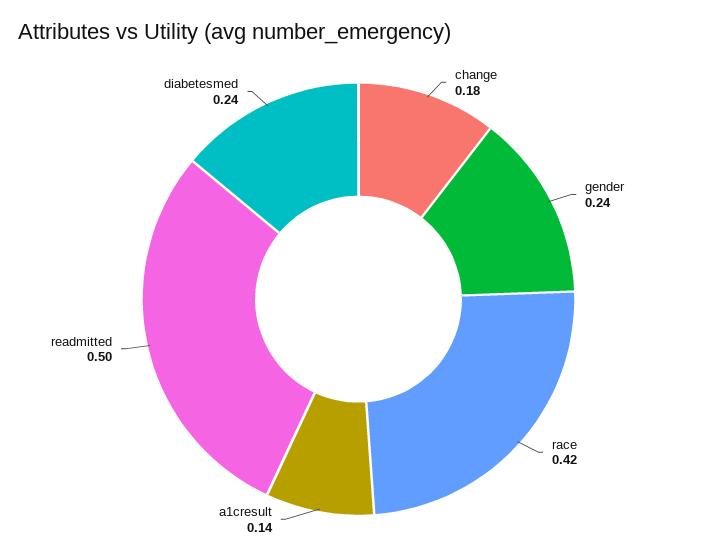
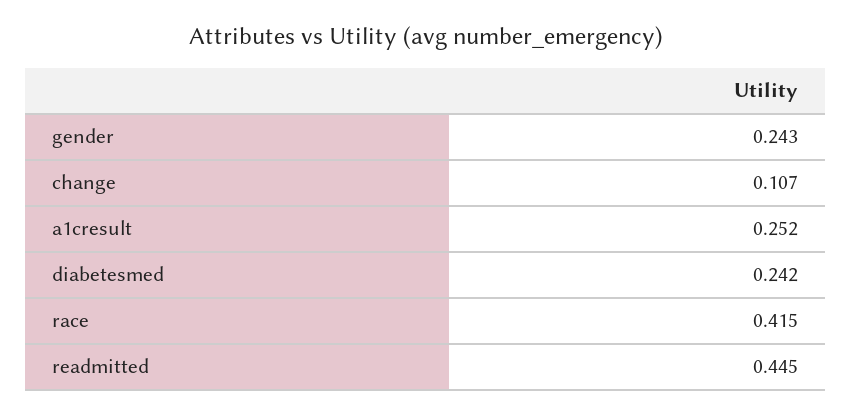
change: 0.18 -> 0.107
a1cresult: 0.14 -> 0.252
readmitted: 0.5 -> 0.445

